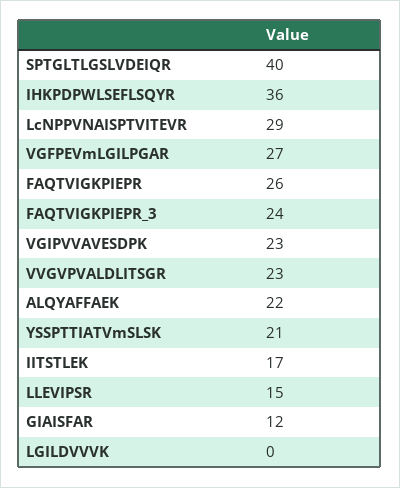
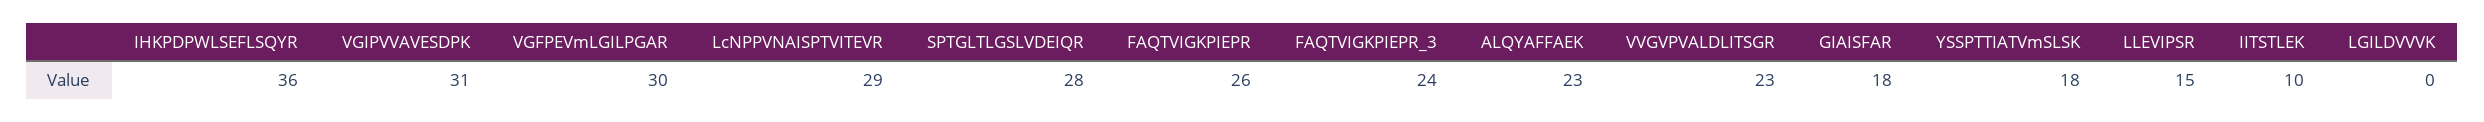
SPTGLTLGSLVDEIQR: 40 -> 28
VGFPEVmLGILPGAR: 27 -> 30
VGIPVVAVESDPK: 23 -> 31
ALQYAFFAEK: 22 -> 23
YSSPTTIATVmSLSK: 21 -> 18
IITSTLEK: 17 -> 10
GIAISFAR: 12 -> 18

